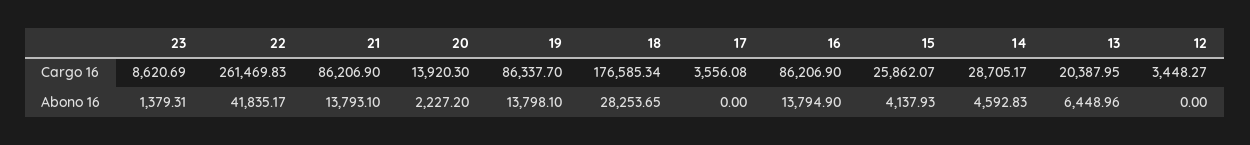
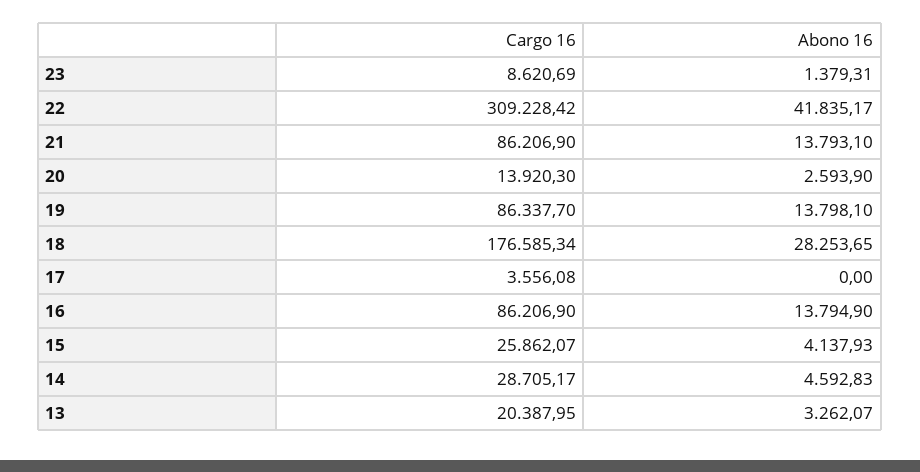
22, Cargo 16: 261469.83 -> 309228.42
12, Cargo 16: 3448.27 -> none
20, Abono 16: 2227.2 -> 2593.9
13, Abono 16: 6448.96 -> 3262.07
12, Abono 16: 0 -> none

